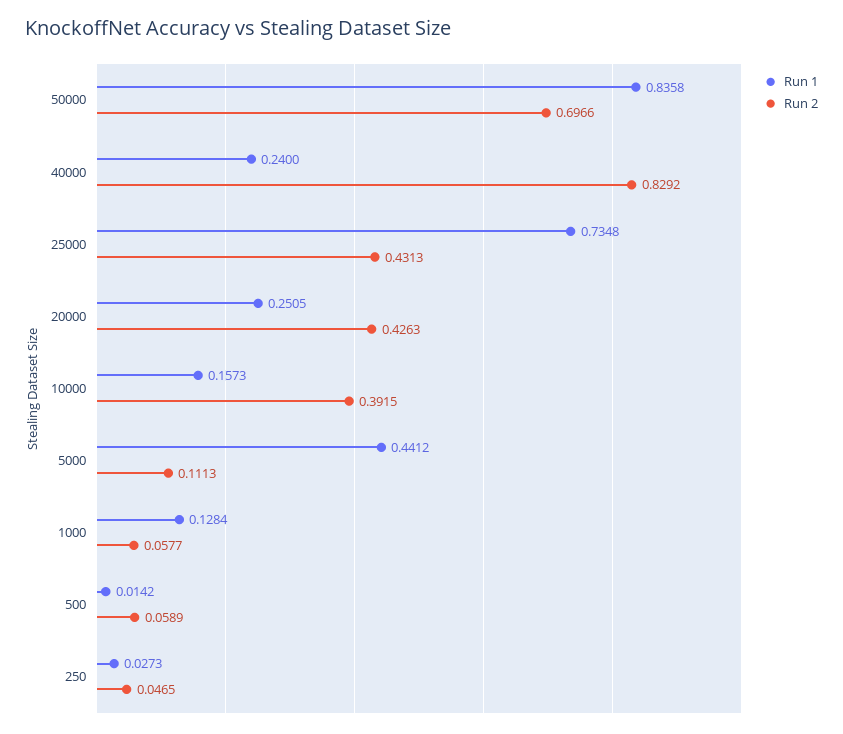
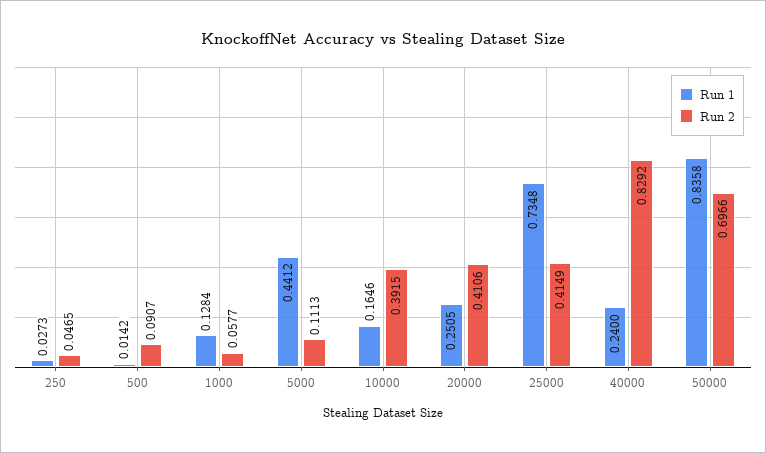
Run 2, 25000: 0.4313 -> 0.4149
Run 2, 20000: 0.4263 -> 0.4106
Run 1, 10000: 0.1573 -> 0.1646
Run 2, 500: 0.0589 -> 0.0907

